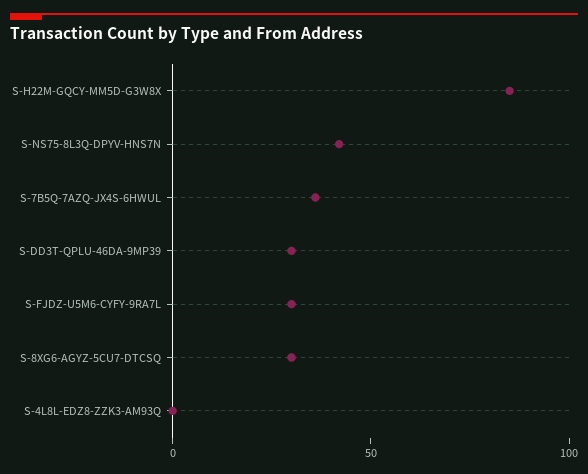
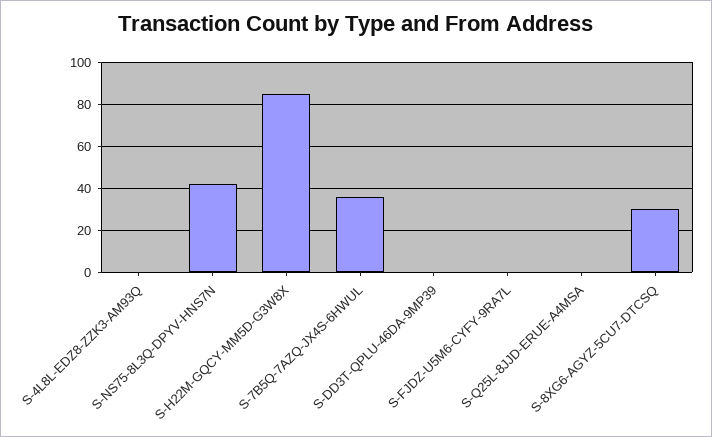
S-DD3T-QPLU-46DA-9MP39: 30 -> 0
S-FJDZ-U5M6-CYFY-9RA7L: 30 -> 0
S-Q25L-8JJD-ERUE-A4MSA: none -> 0

